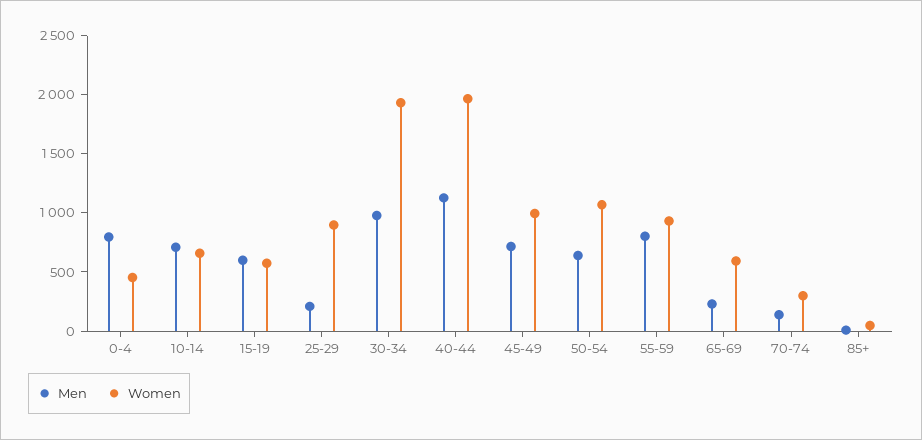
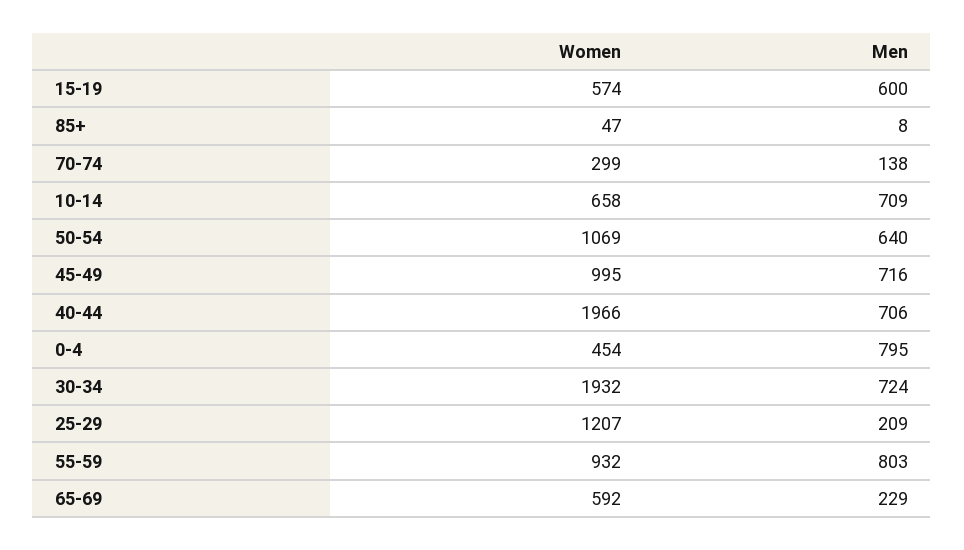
Women, 25-29: 900 -> 1207
Men, 30-34: 1000 -> 724
Men, 40-44: 1100 -> 706

